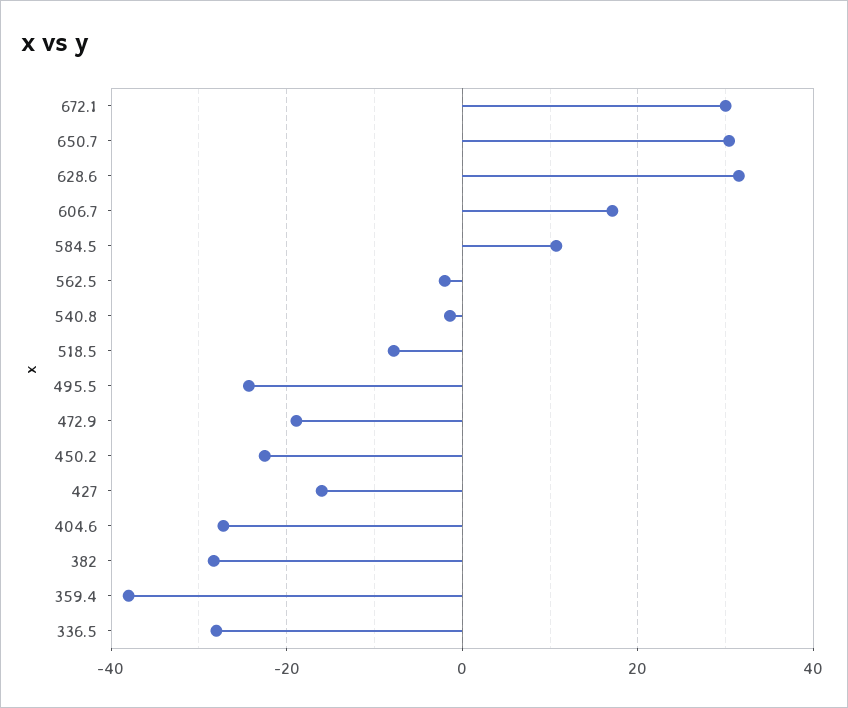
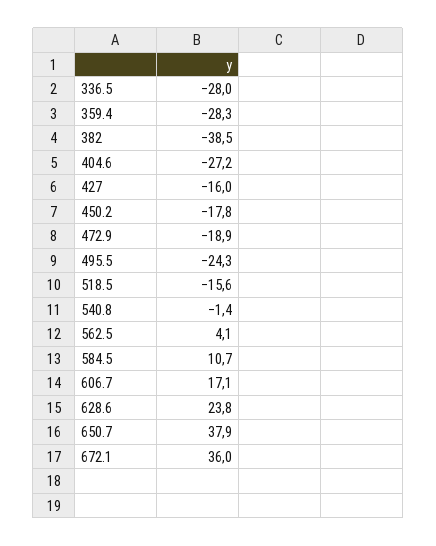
672.1: 30 -> 36
650.7: 30 -> 37.9
628.6: 32 -> 23.8
562.5: -2 -> 4.1
518.5: -8 -> -15.6
450.2: -22 -> -17.8
382: -28 -> -38.5
359.4: -38 -> -28.3

